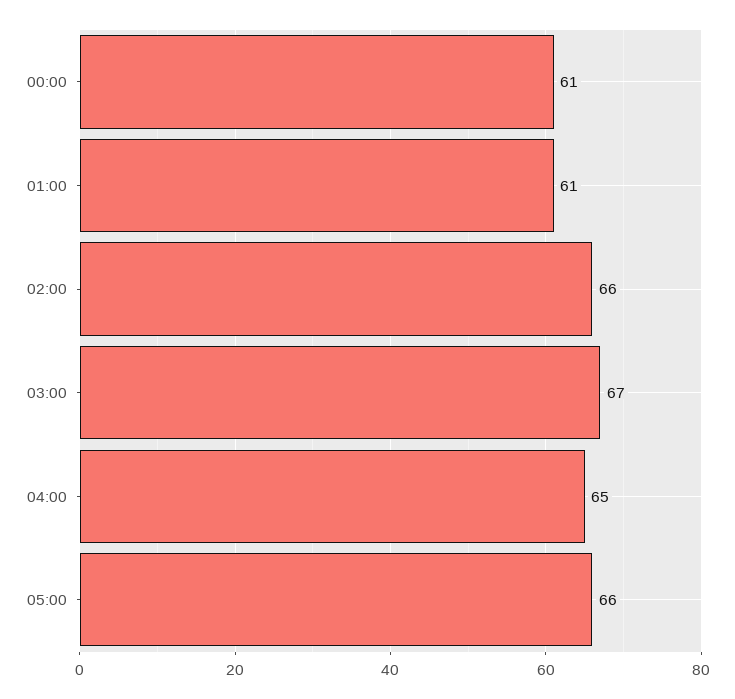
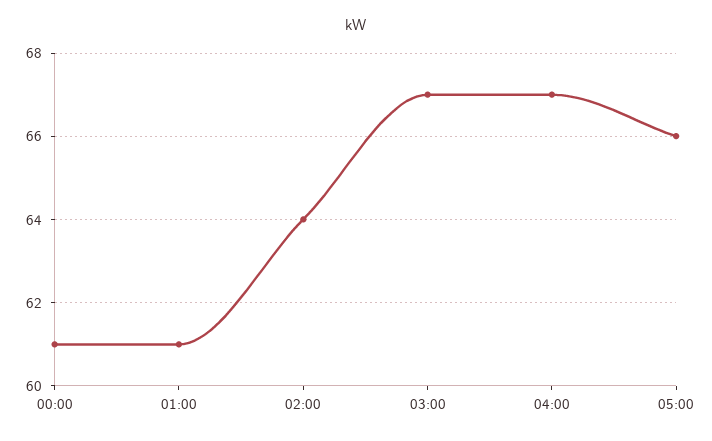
02:00: 66 -> 64
04:00: 65 -> 67

